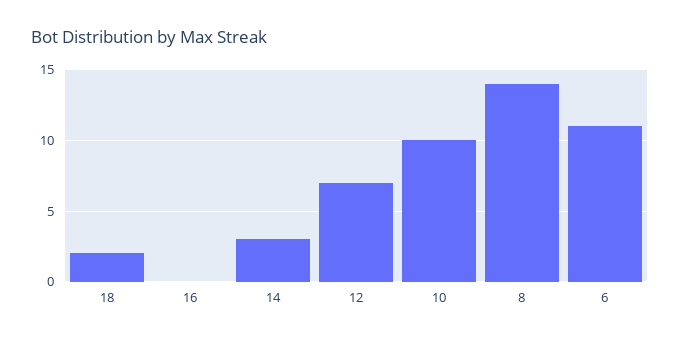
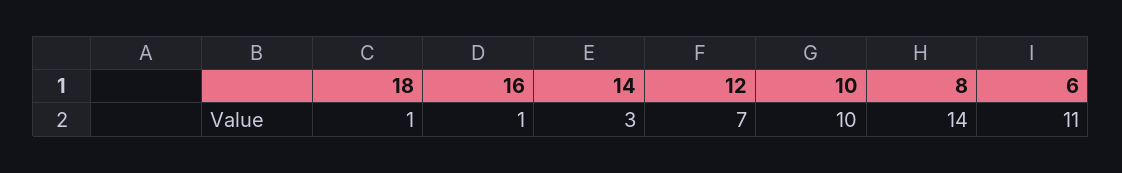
18: 2 -> 1
16: 0 -> 1

